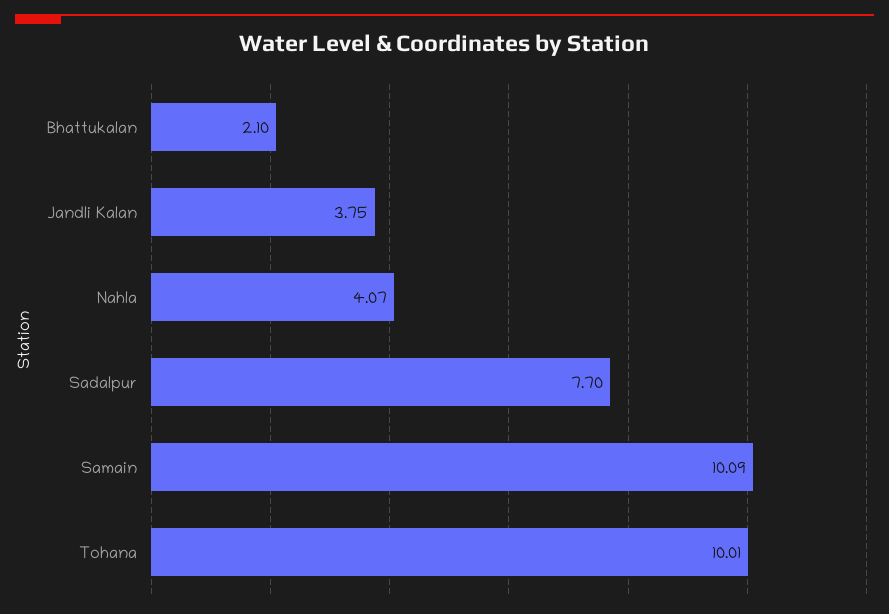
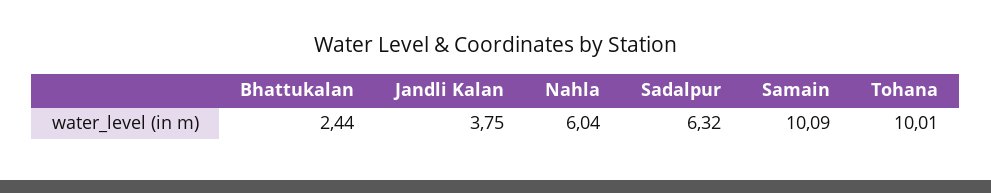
Bhattukalan: 2.1 -> 2.44
Nahla: 4.07 -> 6.04
Sadalpur: 7.7 -> 6.32

